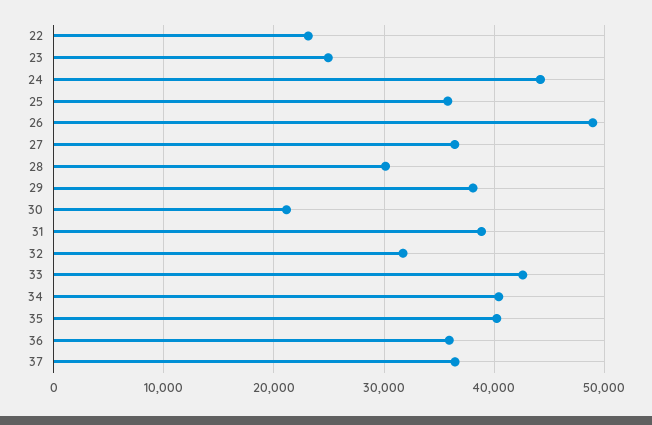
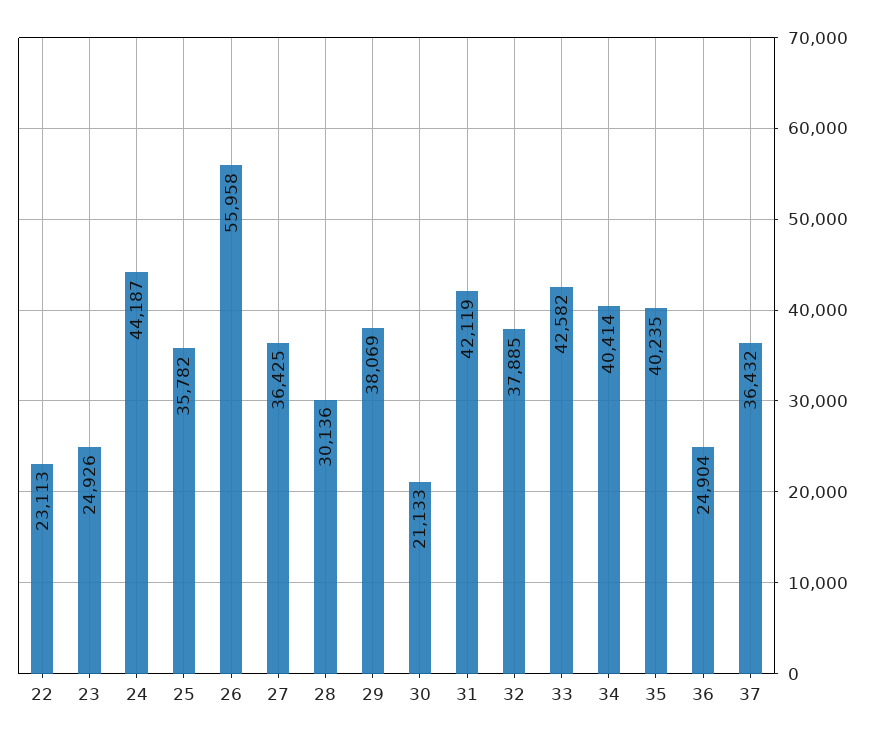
26: 49000 -> 55958
31: 39000 -> 42119
32: 32000 -> 37885
36: 36000 -> 24904

